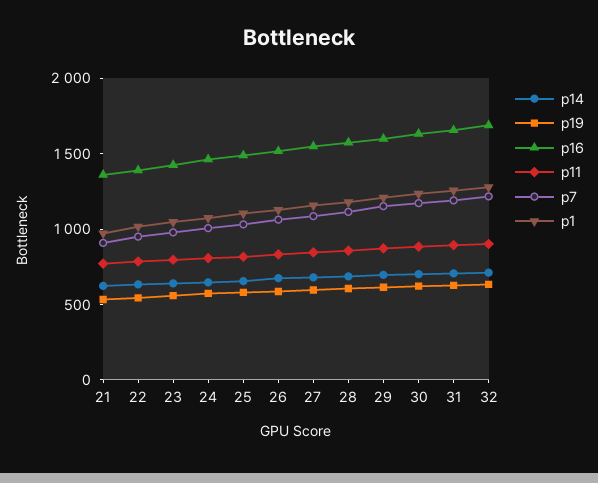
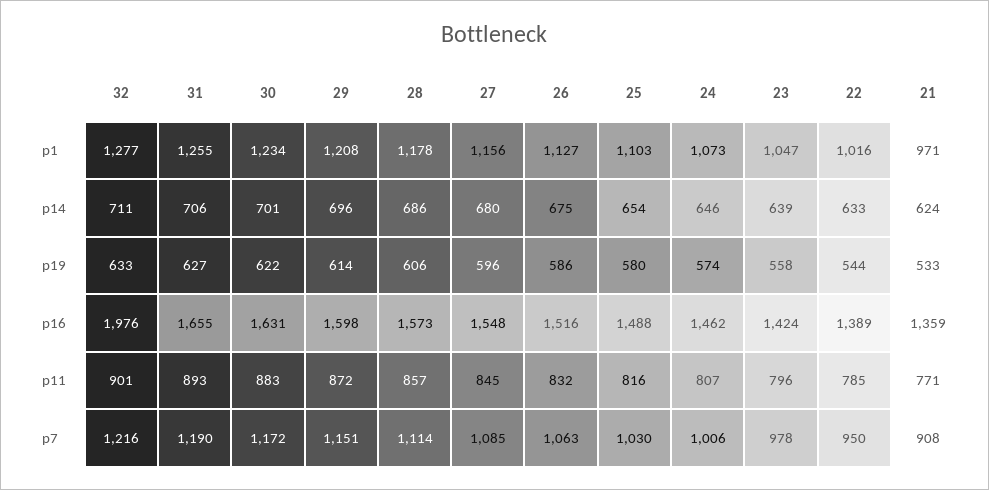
p16, 32: 1700 -> 1976

